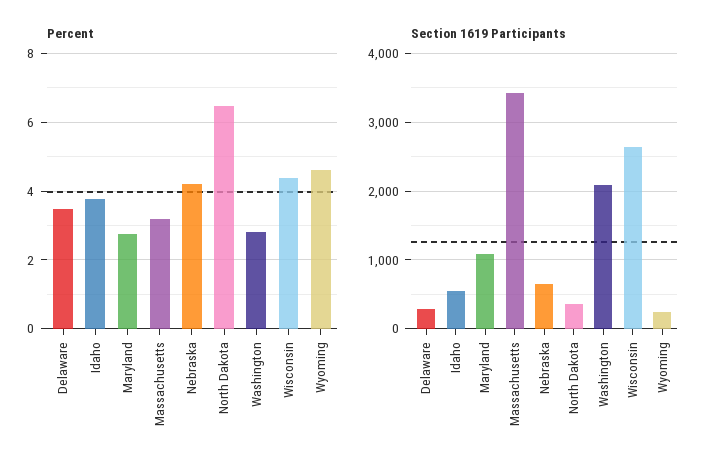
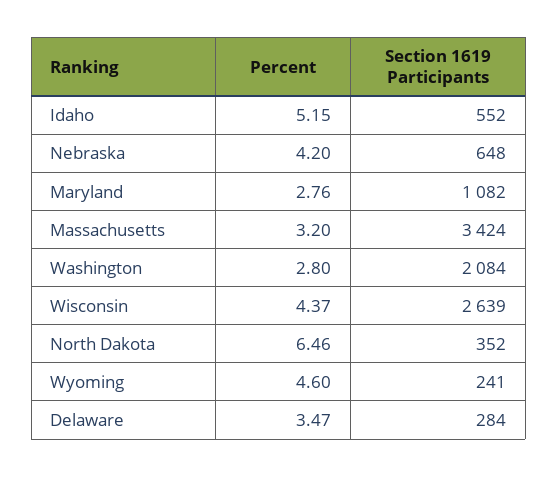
Percent, Idaho: 3.8 -> 5.15

